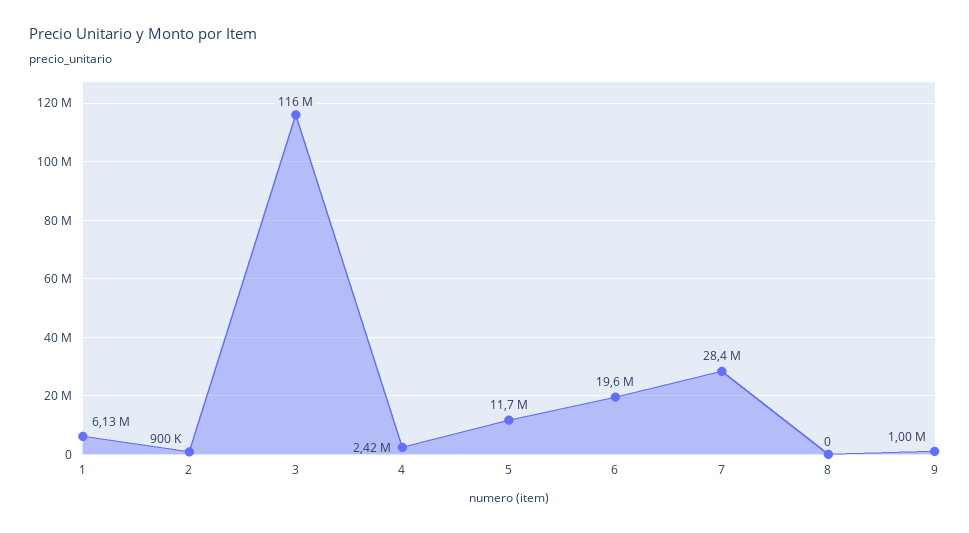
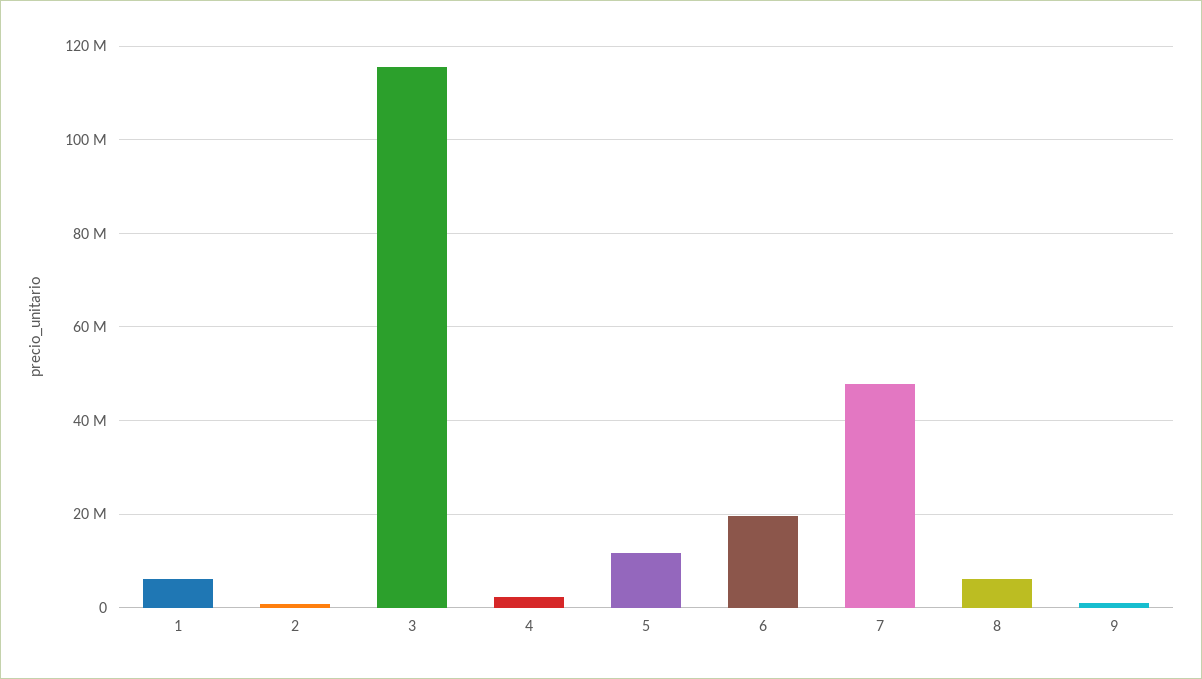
7: 28400000 -> 48000000
8: 0 -> 6000000

